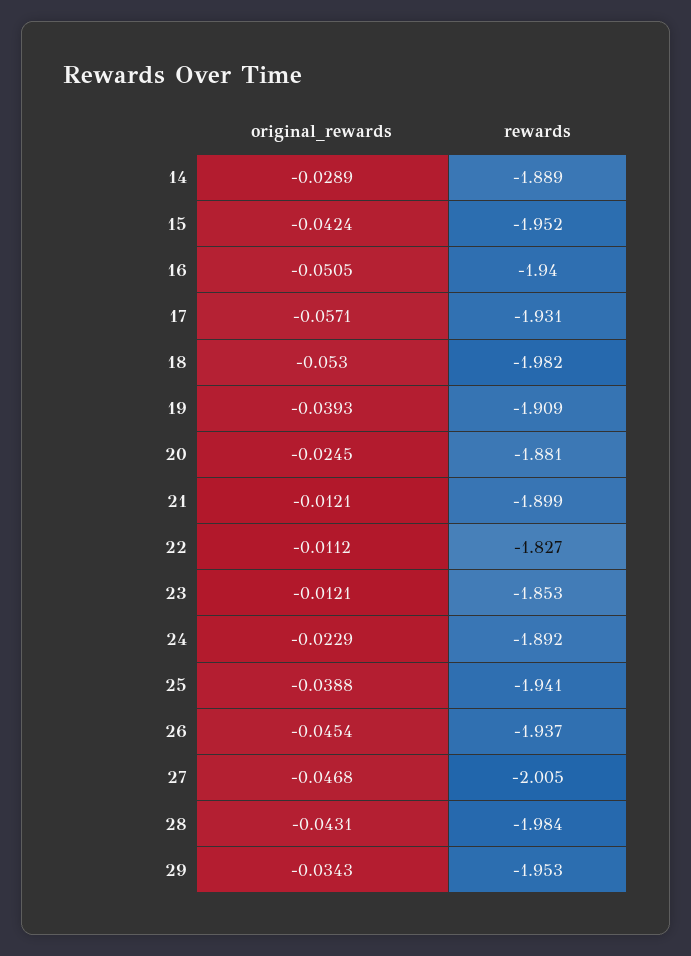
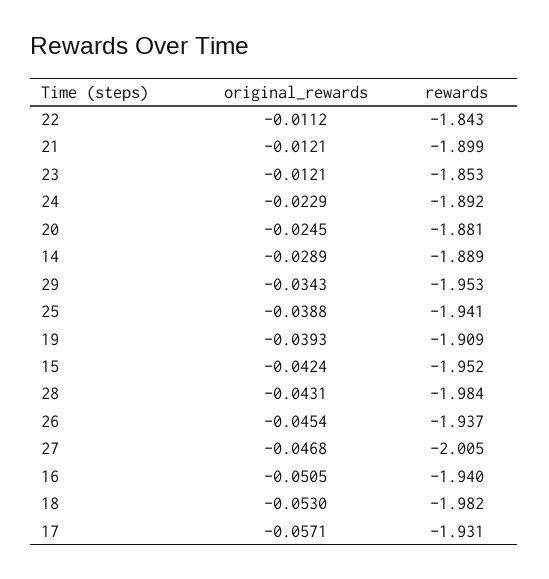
rewards, 22: -1.827 -> -1.843

